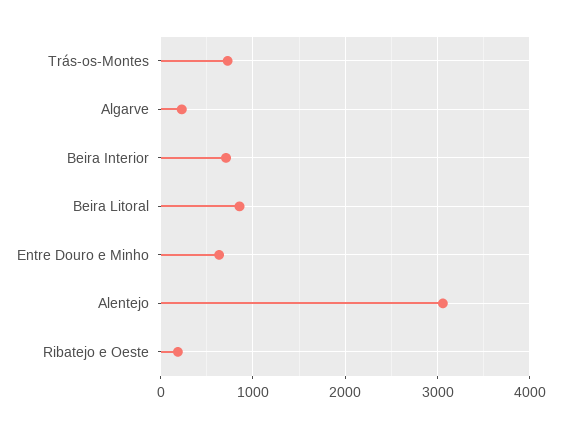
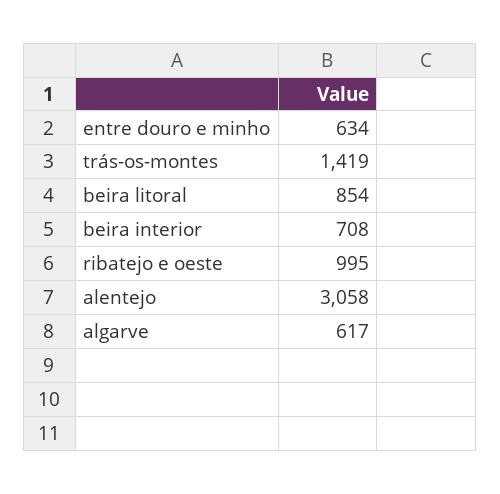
Trás-os-Montes: 700 -> 1419
Algarve: 200 -> 617
Ribatejo e Oeste: 200 -> 995

